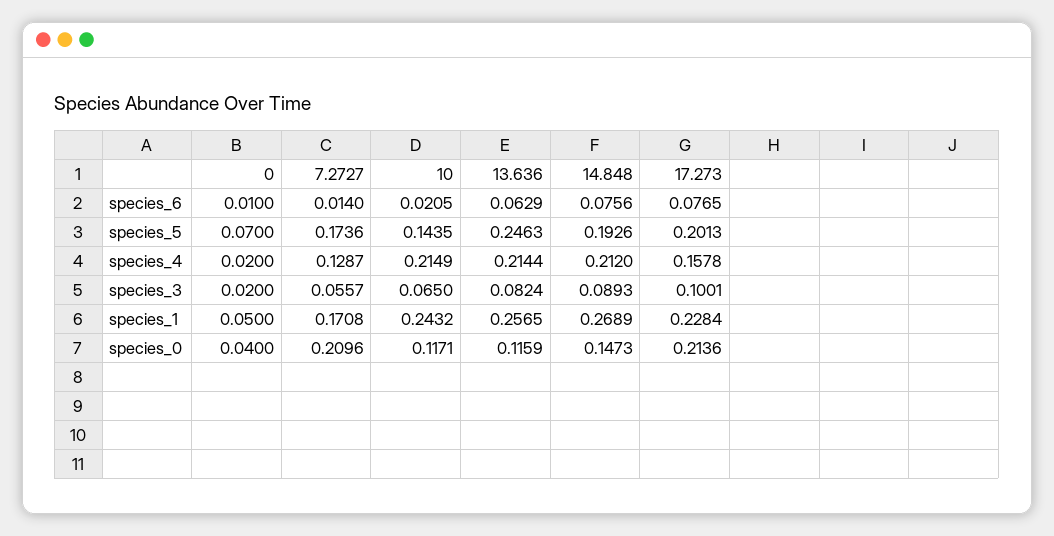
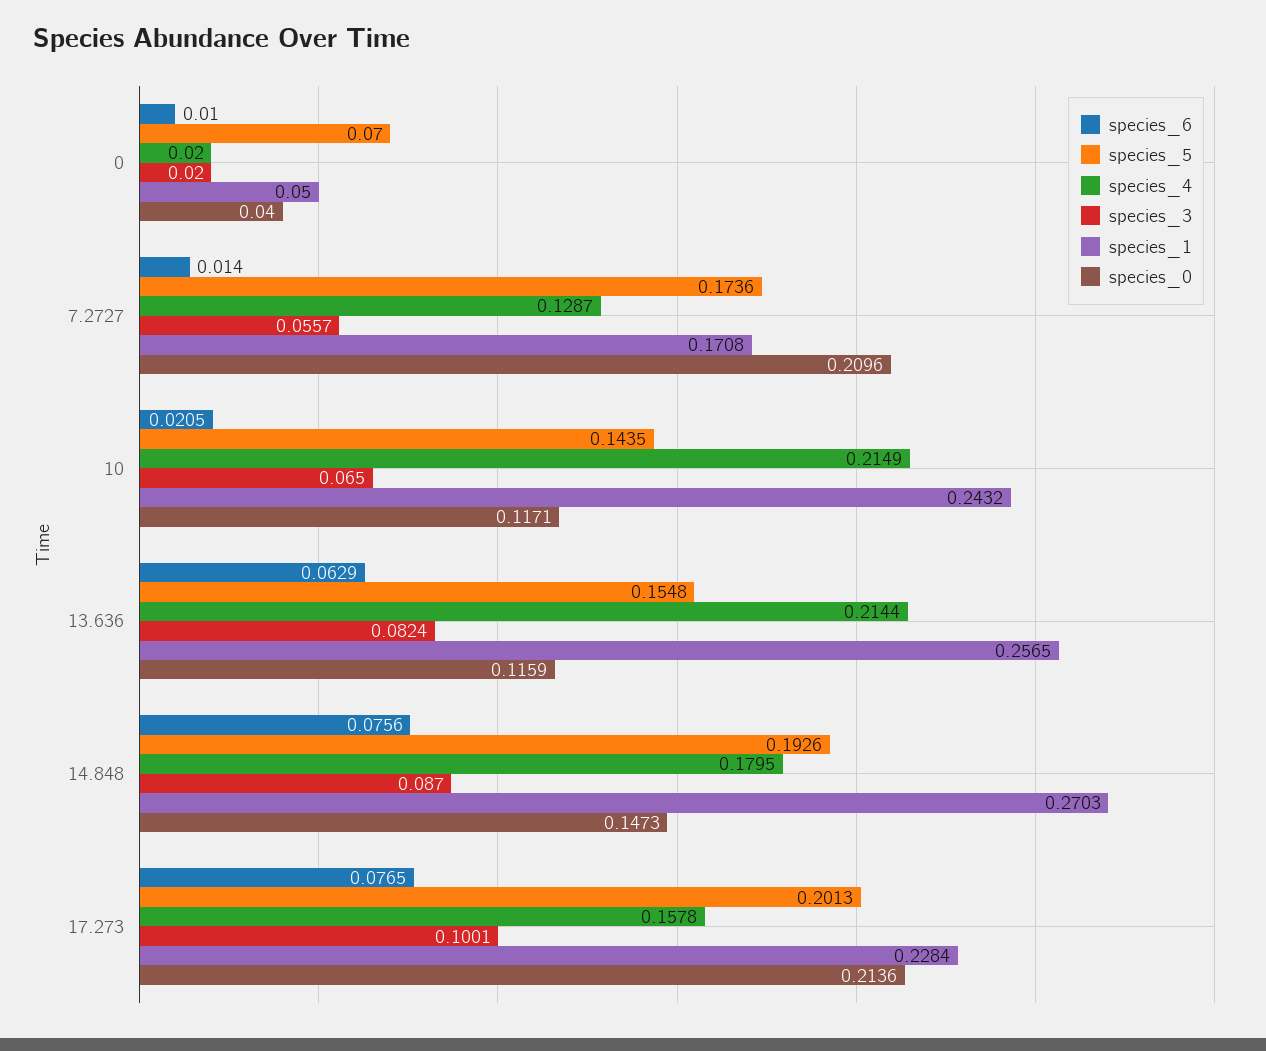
species_5, 13.636: 0.2463 -> 0.1548
species_4, 14.848: 0.212 -> 0.1795
species_3, 14.848: 0.0893 -> 0.087
species_1, 14.848: 0.2689 -> 0.2703

